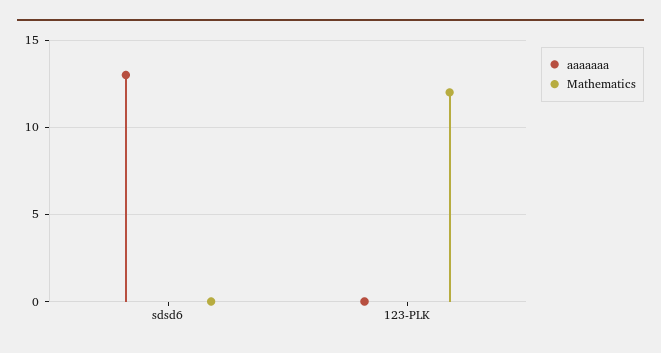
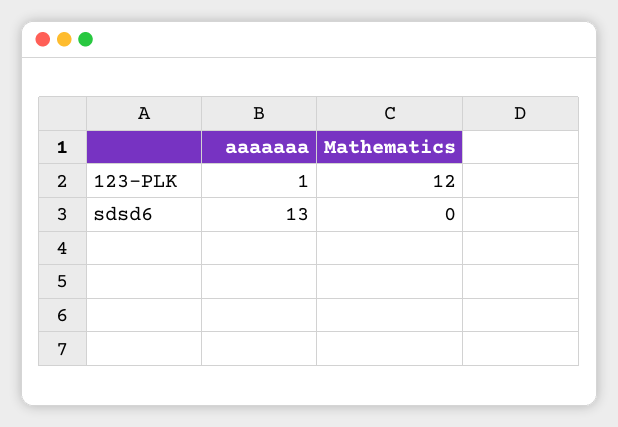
aaaaaaa, 123-PLK: 0 -> 1

